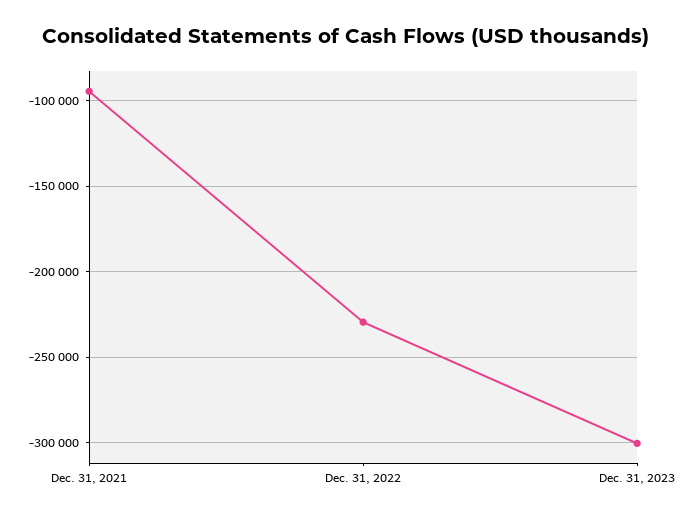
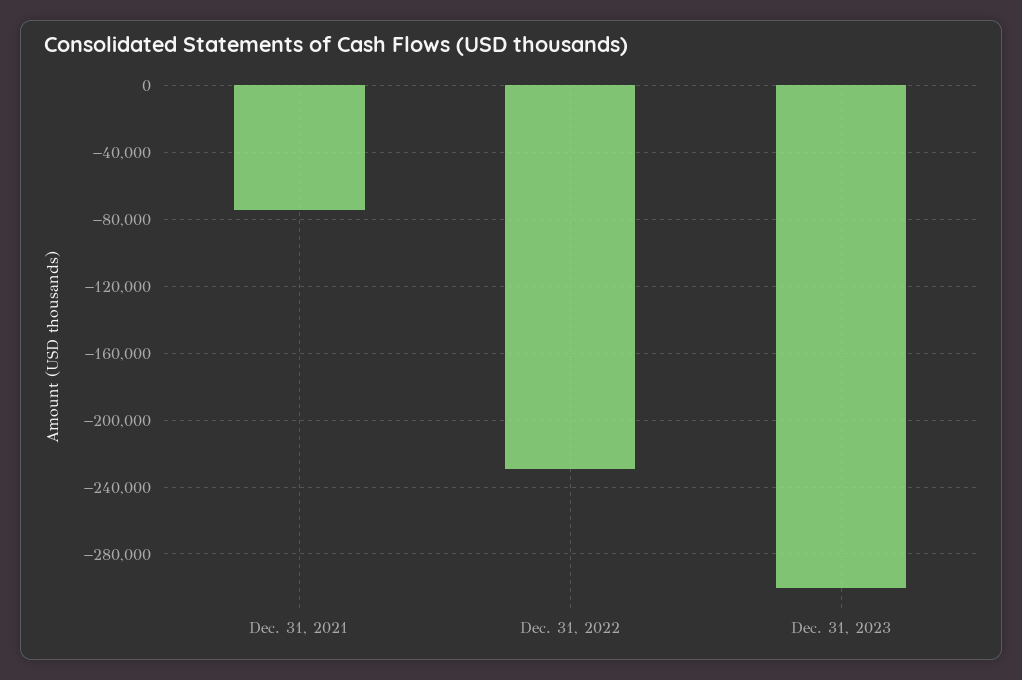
Dec. 31, 2021: -95000 -> -75000

